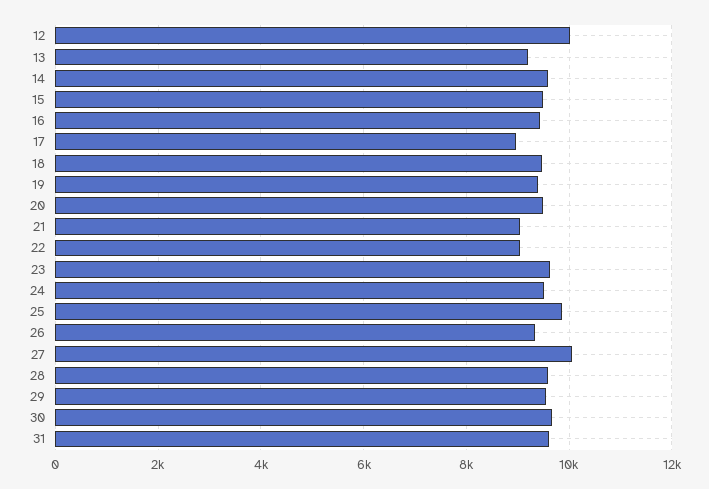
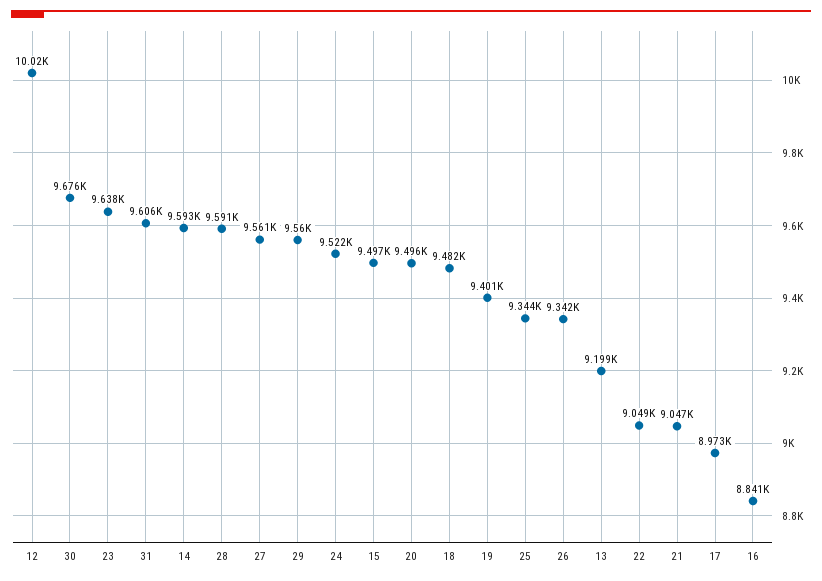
16: 9400 -> 8841
25: 9800 -> 9344
27: 10000 -> 9561

